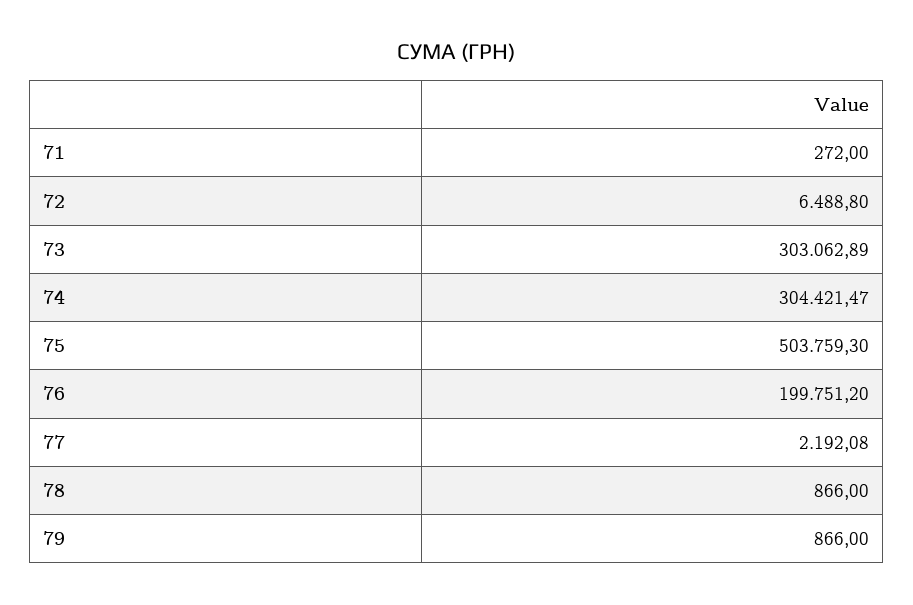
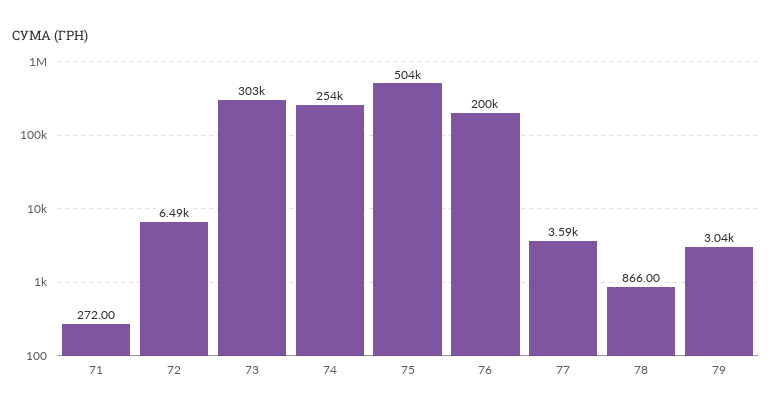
74: 304421.47 -> 254000
77: 2192.08 -> 3590
79: 866 -> 3040

